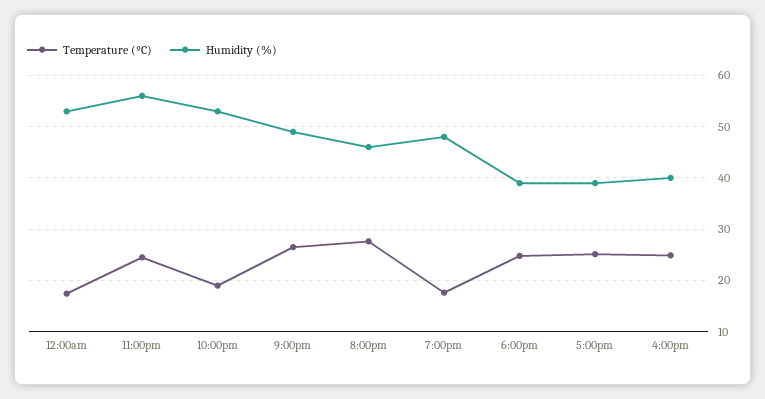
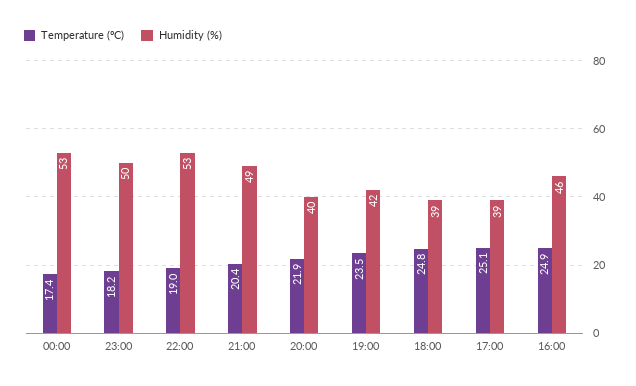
Temperature (ºC), 11:00pm: 24 -> 18.2
Humidity (%), 11:00pm: 56 -> 50
Temperature (ºC), 9:00pm: 26 -> 20.4
Temperature (ºC), 8:00pm: 28 -> 21.9
Humidity (%), 8:00pm: 46 -> 40
Temperature (ºC), 7:00pm: 18 -> 23.5
Humidity (%), 7:00pm: 48 -> 42
Humidity (%), 4:00pm: 40 -> 46

